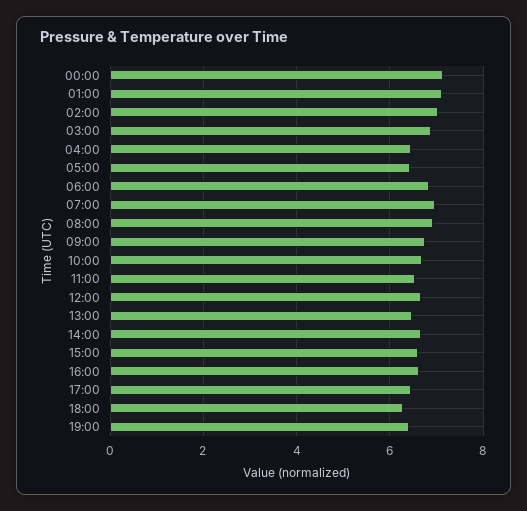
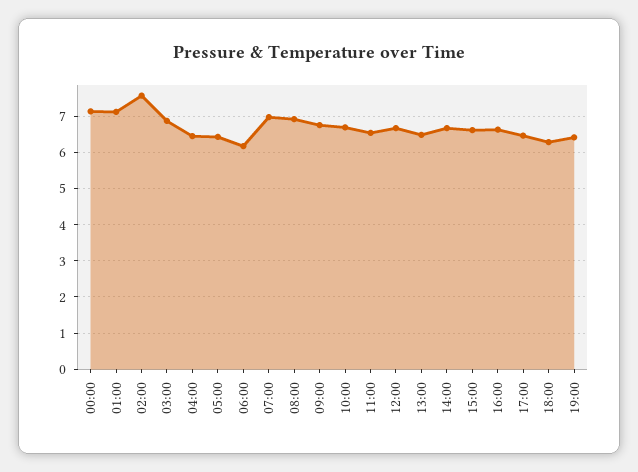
02:00: 7 -> 7.6
06:00: 6.8 -> 6.2

